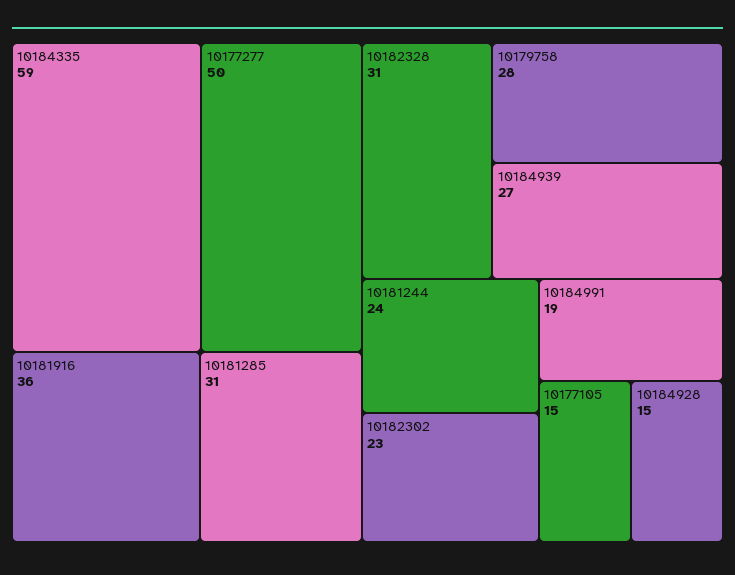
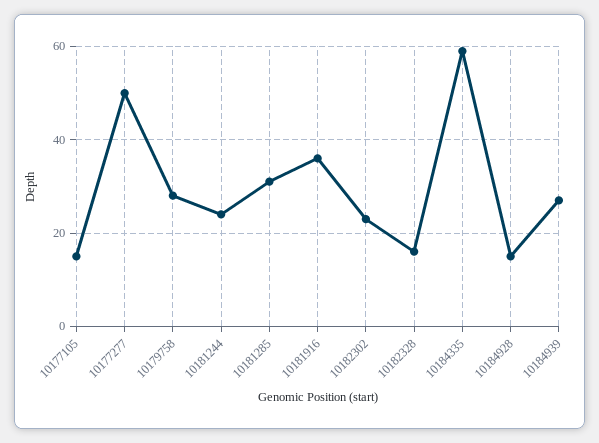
10182328: 31 -> 15
10184991: 19 -> none

